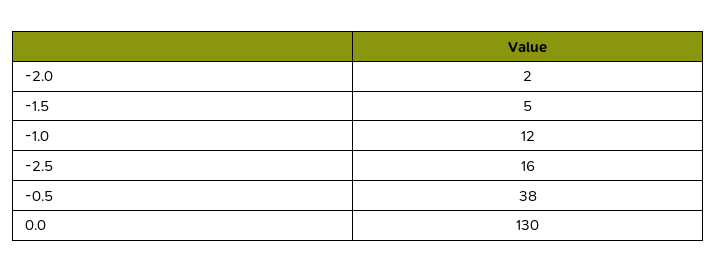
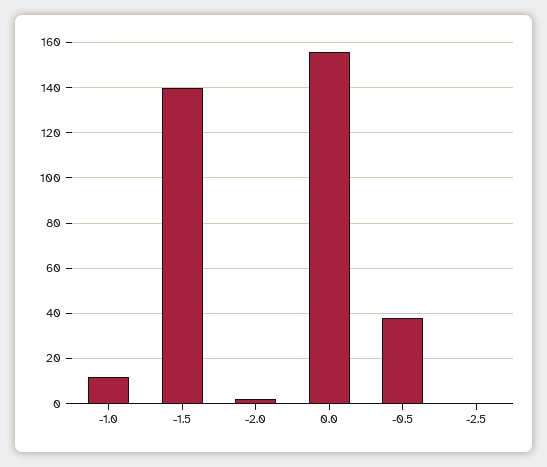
-1.5: 5 -> 140
-2.5: 16 -> 0
0.0: 130 -> 155

